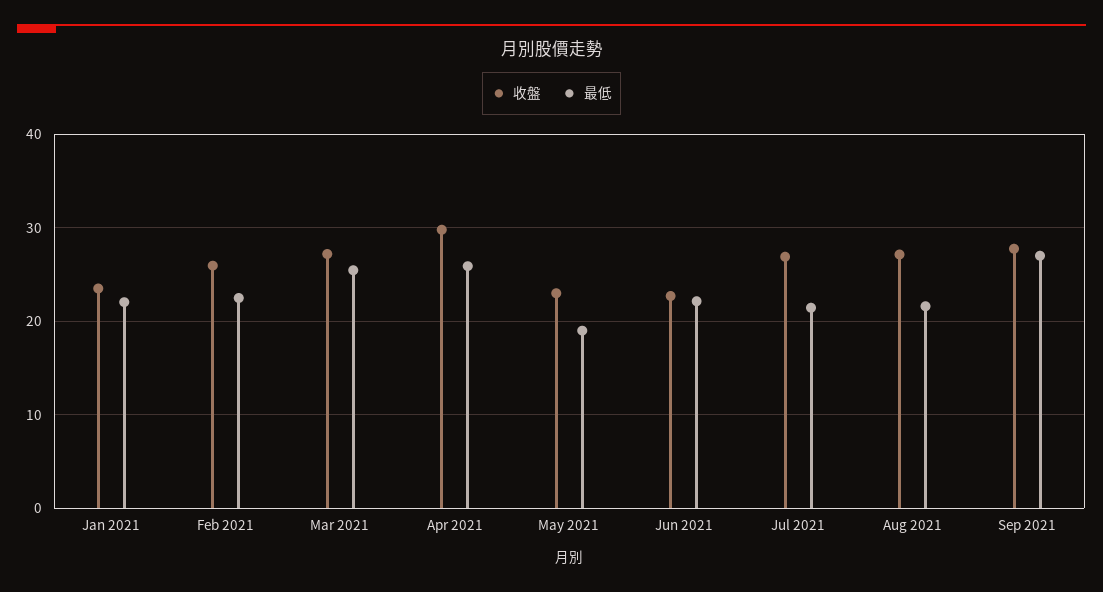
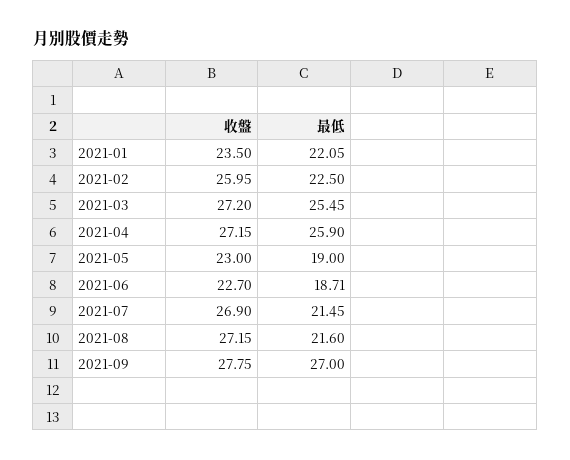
收盤, Apr 2021: 30 -> 27.15
最低, Jun 2021: 22 -> 18.71

